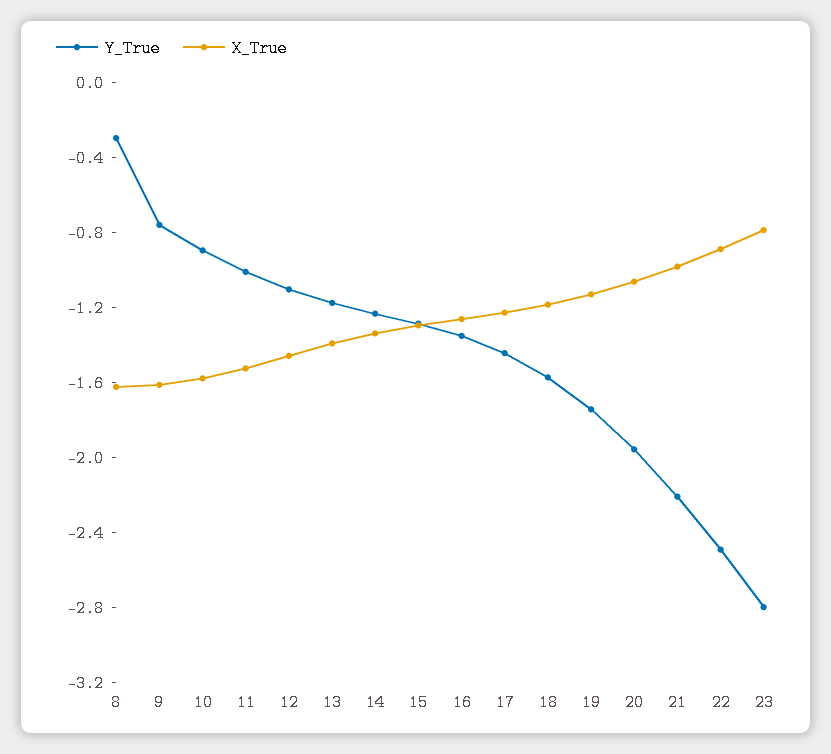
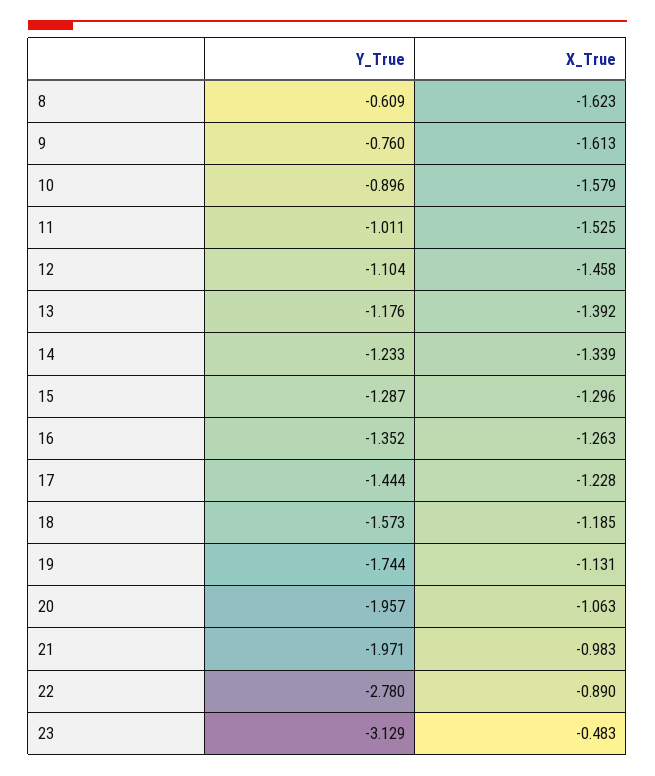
Y_True, 8: -0.3 -> -0.609
Y_True, 21: -2.2 -> -1.971
Y_True, 22: -2.5 -> -2.78
Y_True, 23: -2.8 -> -3.129
X_True, 23: -0.8 -> -0.483

